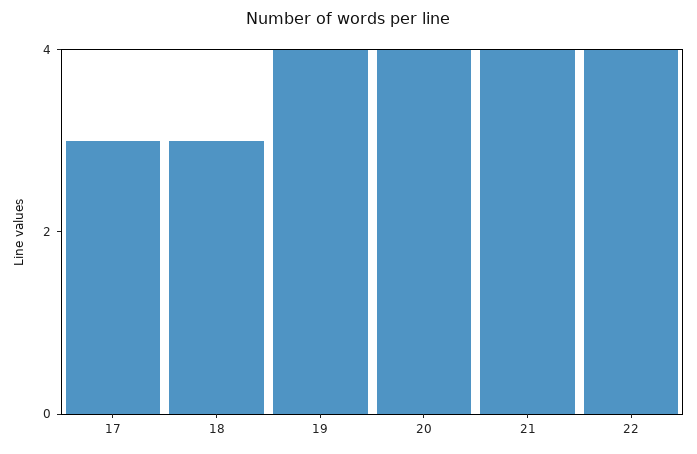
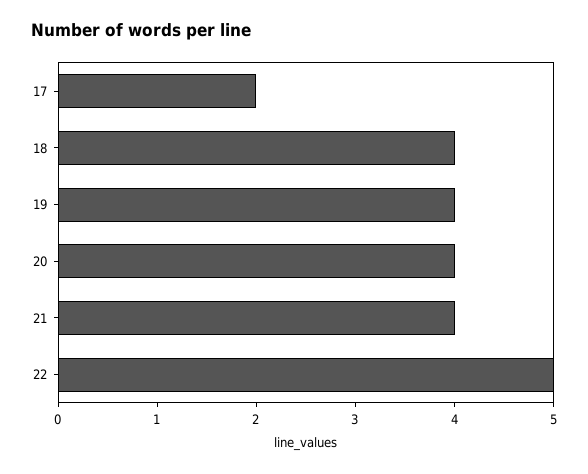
17: 3 -> 2
18: 3 -> 4
22: 4 -> 5

